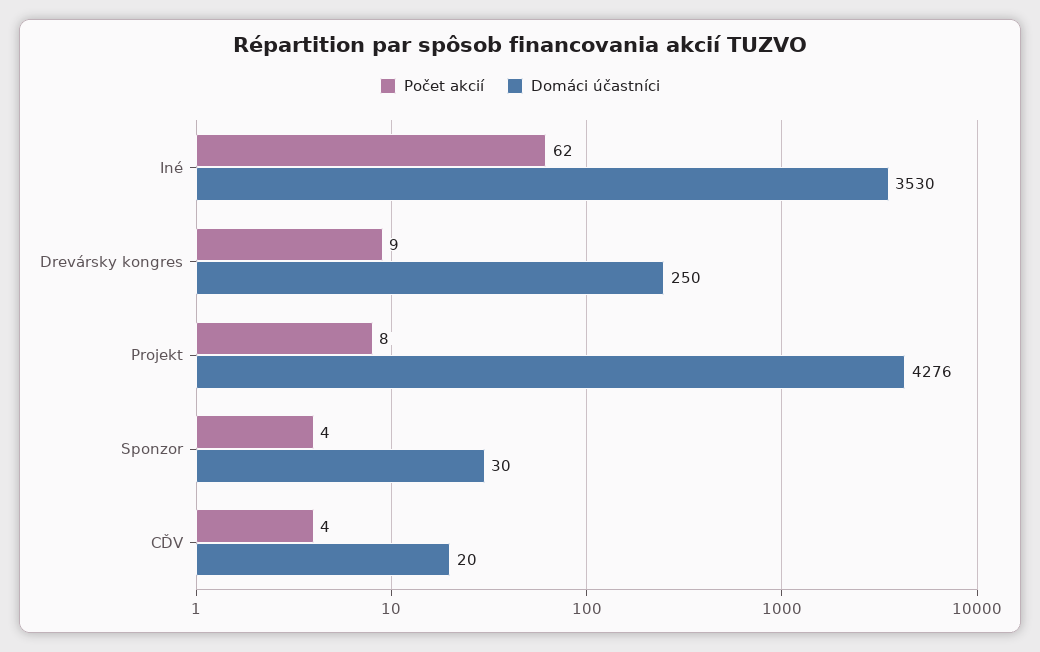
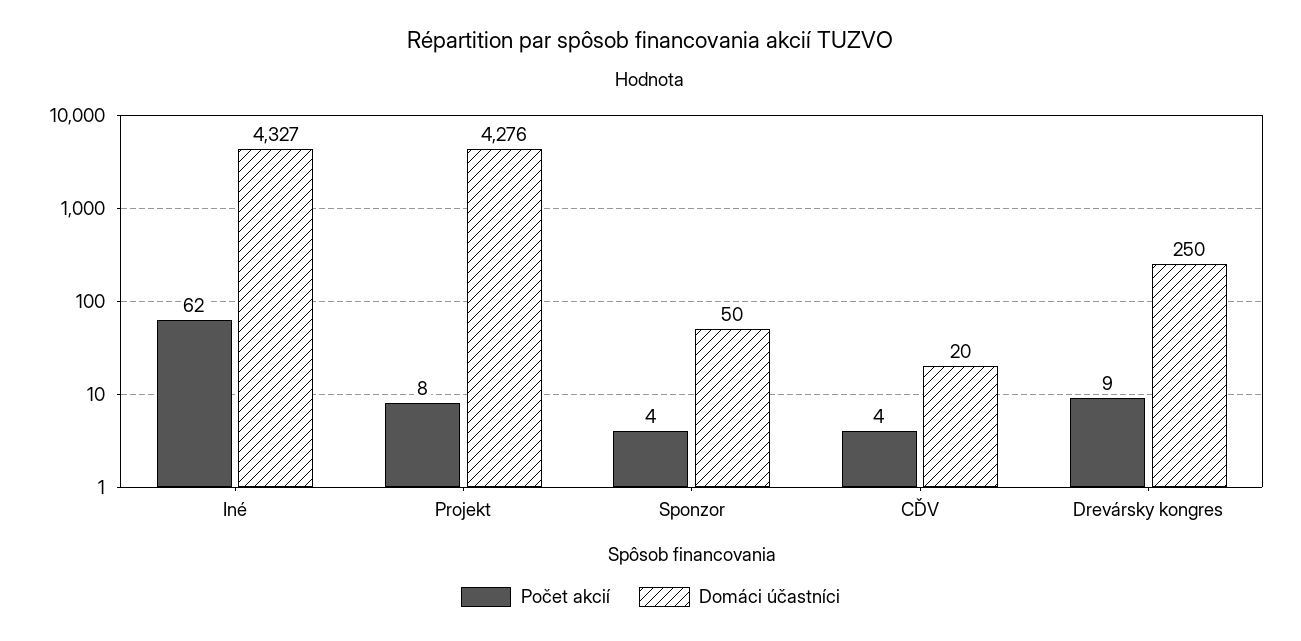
Domáci účastníci, Iné: 3530 -> 4327
Domáci účastníci, Sponzor: 30 -> 50

